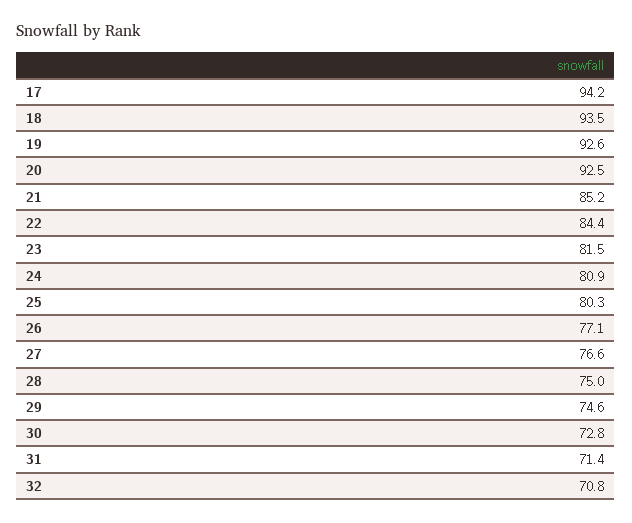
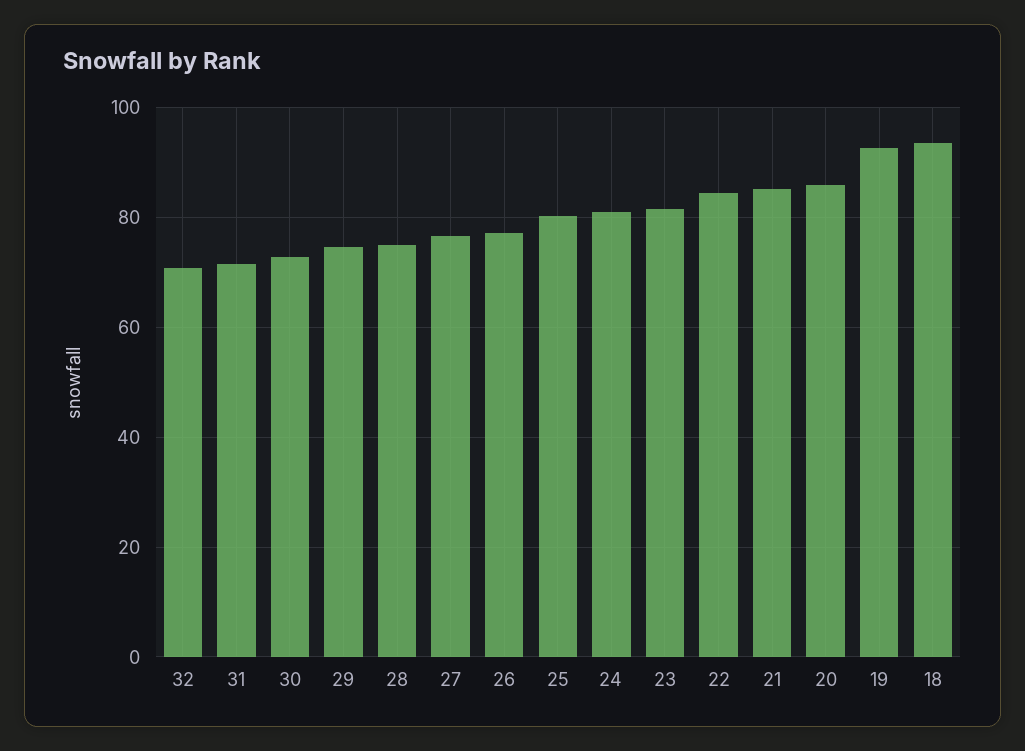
17: 94.2 -> none
20: 92.5 -> 86

